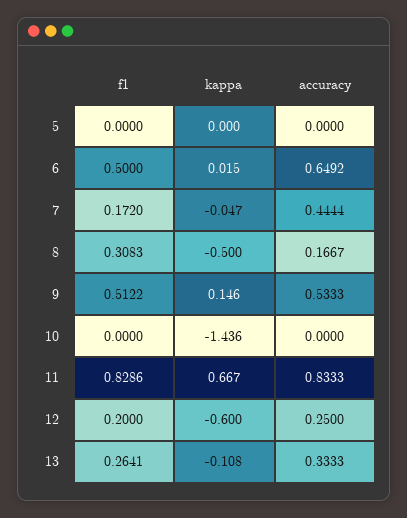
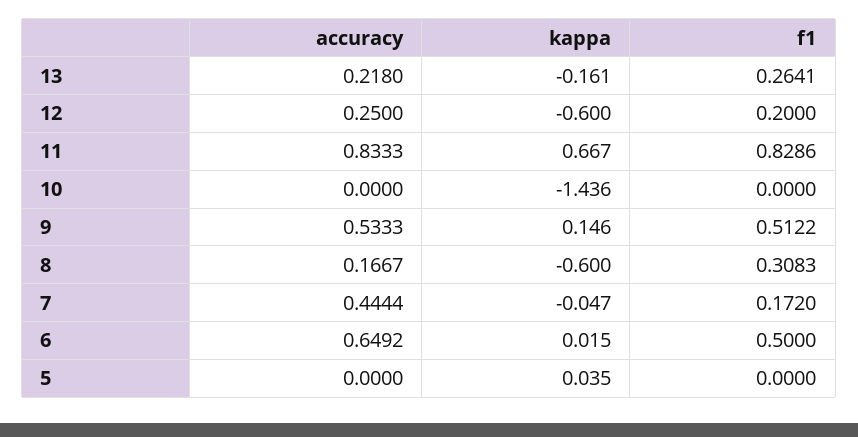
kappa, 5: 0 -> 0.035
kappa, 8: -0.5 -> -0.6
kappa, 13: -0.108 -> -0.161
accuracy, 13: 0.3333 -> 0.218

